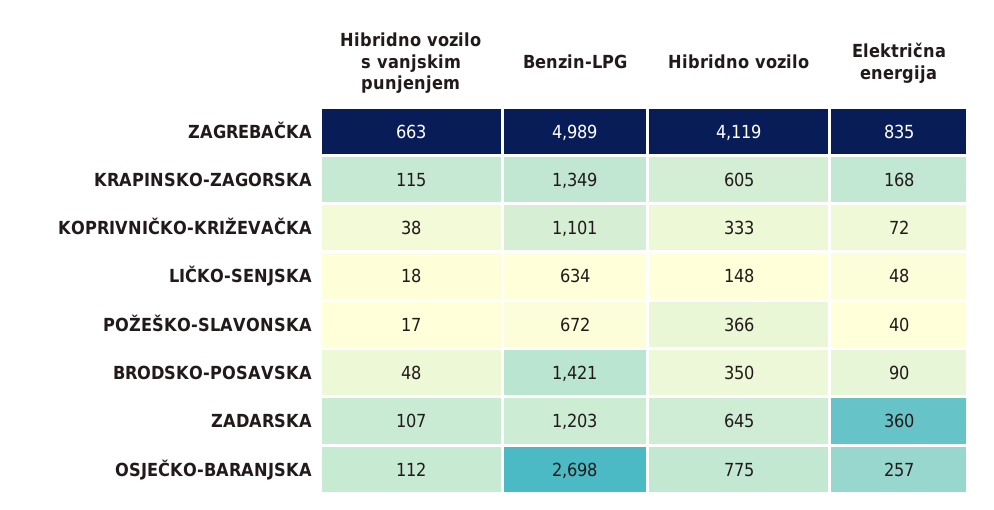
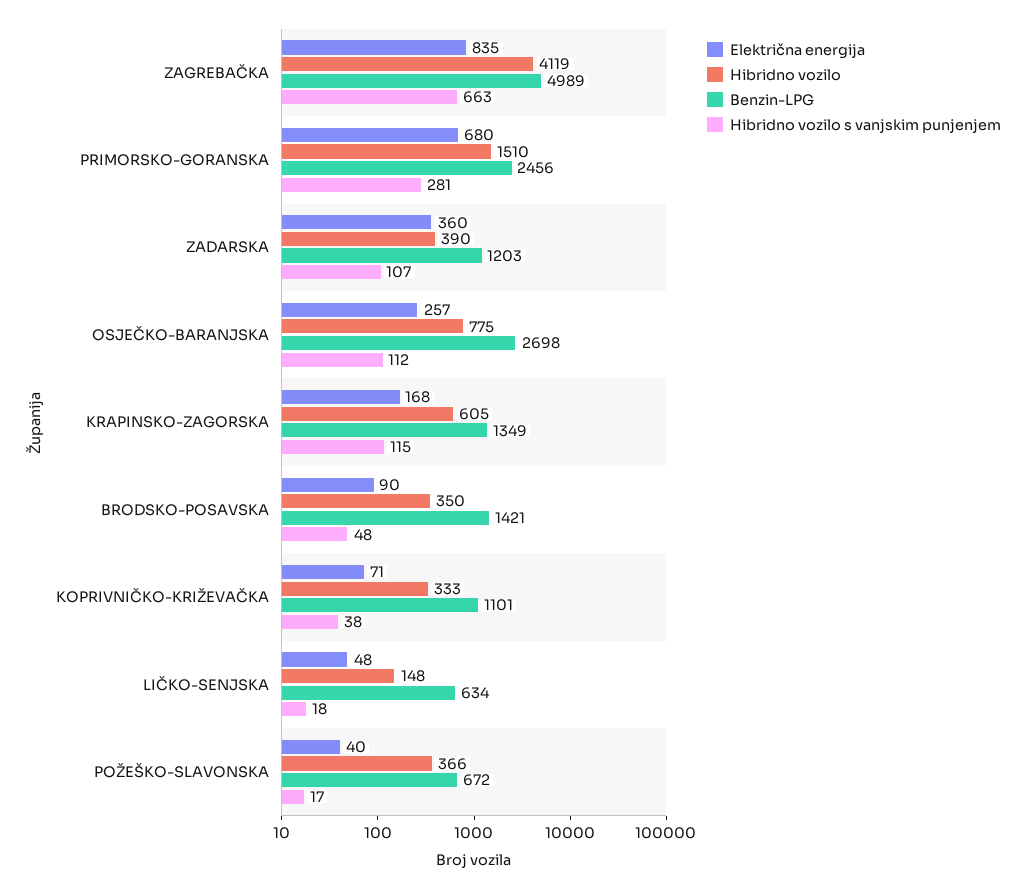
Električna energija, KOPRIVNIČKO-KRIŽEVAČKA: 72 -> 71
Hibridno vozilo, ZADARSKA: 645 -> 390
Električna energija, PRIMORSKO-GORANSKA: none -> 680
Hibridno vozilo, PRIMORSKO-GORANSKA: none -> 1510
Benzin-LPG, PRIMORSKO-GORANSKA: none -> 2456
Hibridno vozilo s vanjskim punjenjem, PRIMORSKO-GORANSKA: none -> 281

